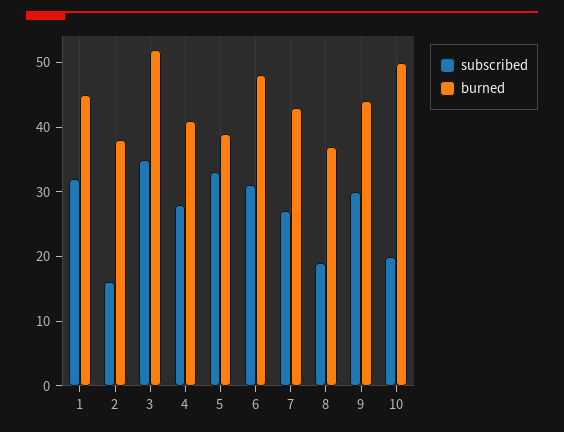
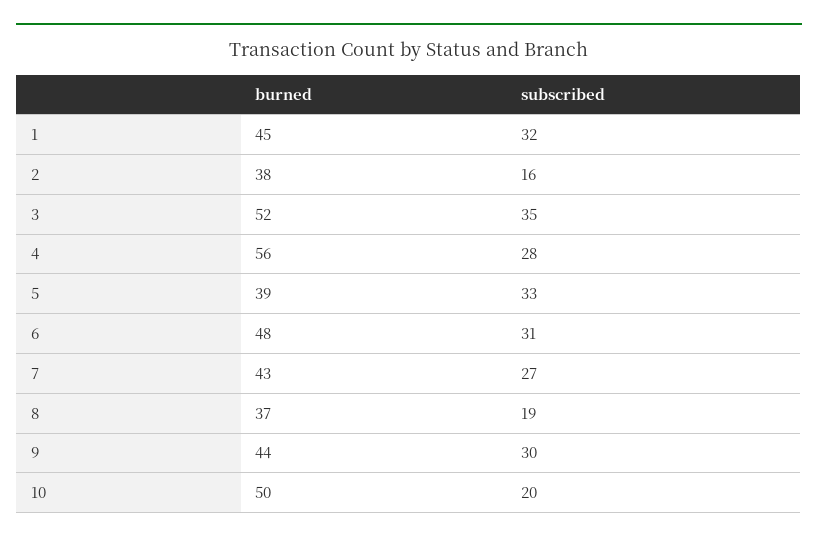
burned, 4: 40 -> 56

